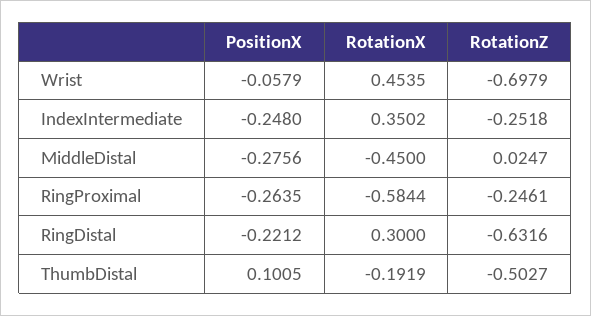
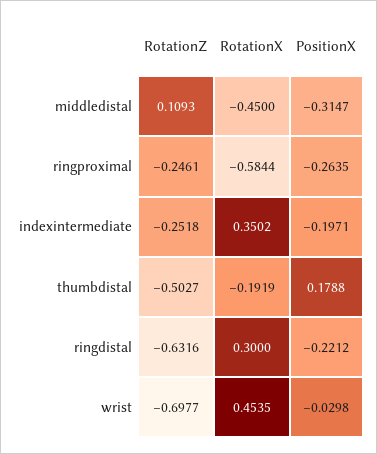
PositionX, Wrist: -0.0579 -> -0.0298
RotationZ, Wrist: -0.6979 -> -0.6977
PositionX, IndexIntermediate: -0.248 -> -0.1971
PositionX, MiddleDistal: -0.2756 -> -0.3147
RotationZ, MiddleDistal: 0.0247 -> 0.1093
PositionX, ThumbDistal: 0.1005 -> 0.1788

